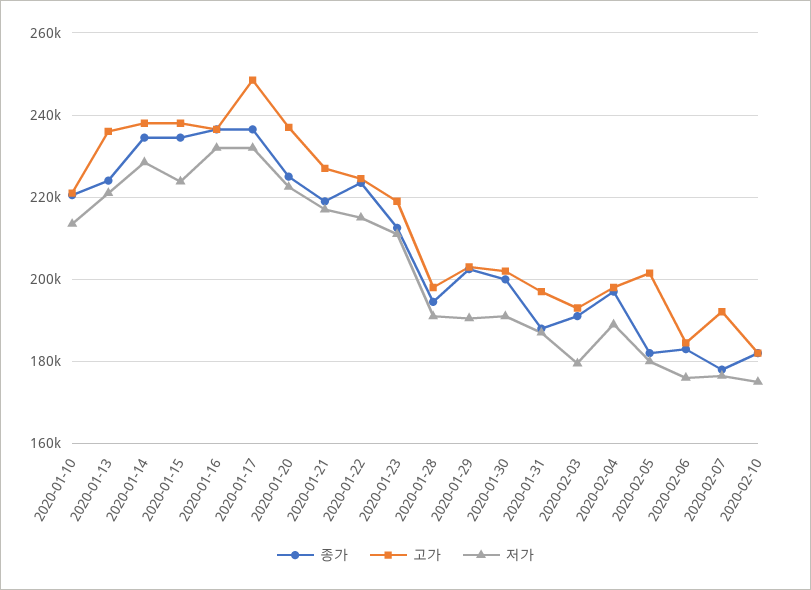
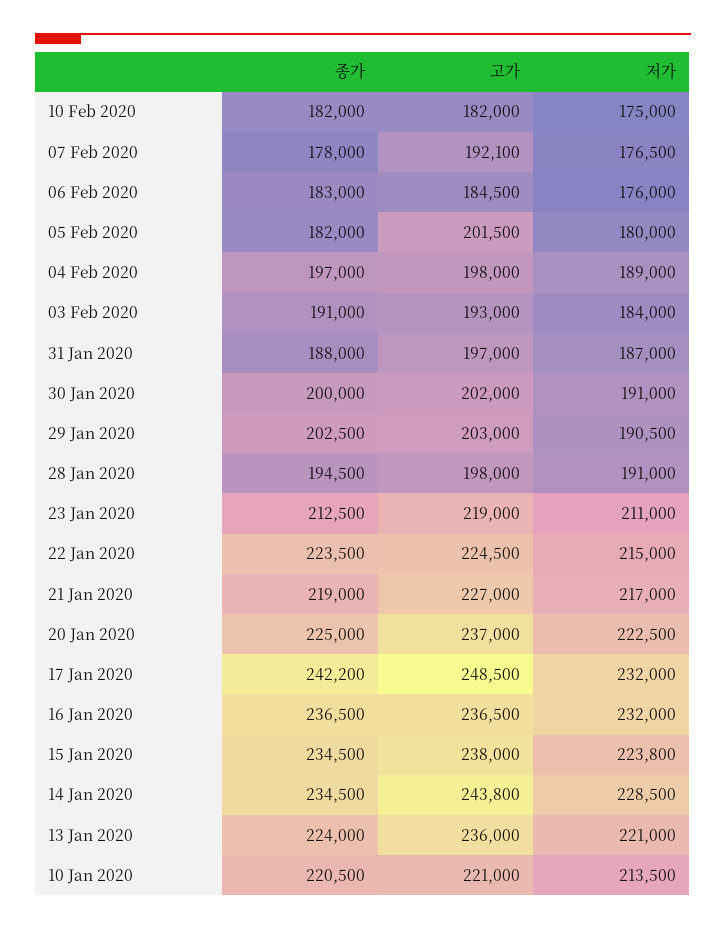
고가, 2020-01-14: 238000 -> 243800
종가, 2020-01-17: 236000 -> 242200
저가, 2020-02-03: 180000 -> 184000

